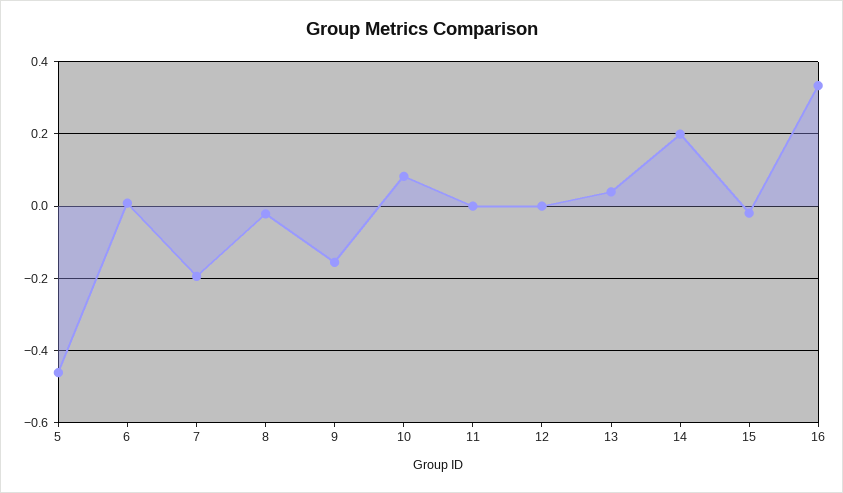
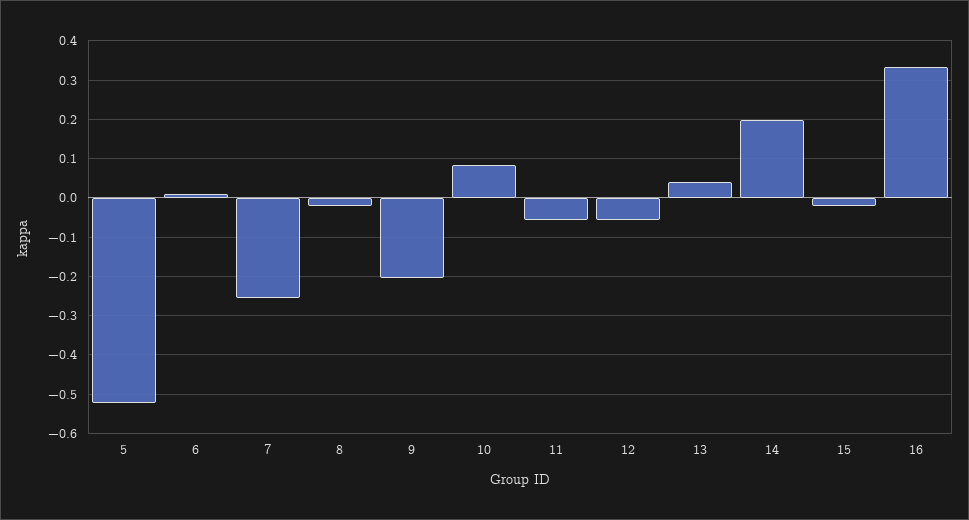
5: -0.46 -> -0.52
7: -0.2 -> -0.26
9: -0.16 -> -0.2
11: 0 -> -0.06
12: 0 -> -0.06

